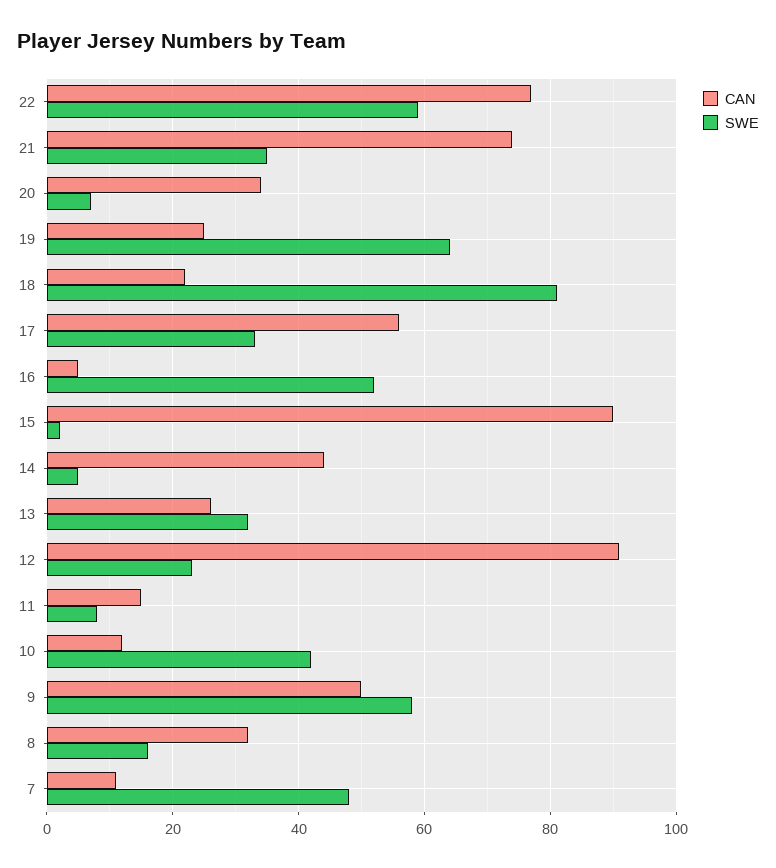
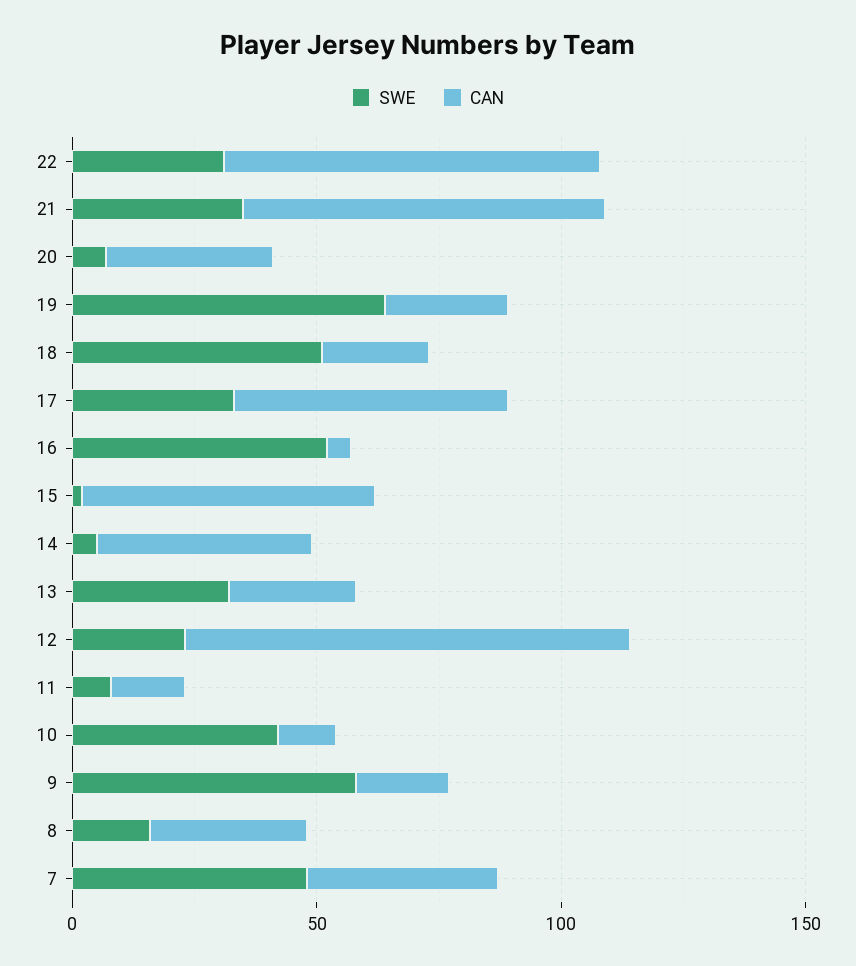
SWE, 22: 60 -> 30
SWE, 18: 80 -> 50
CAN, 15: 90 -> 60
CAN, 9: 50 -> 20
CAN, 7: 10 -> 40

